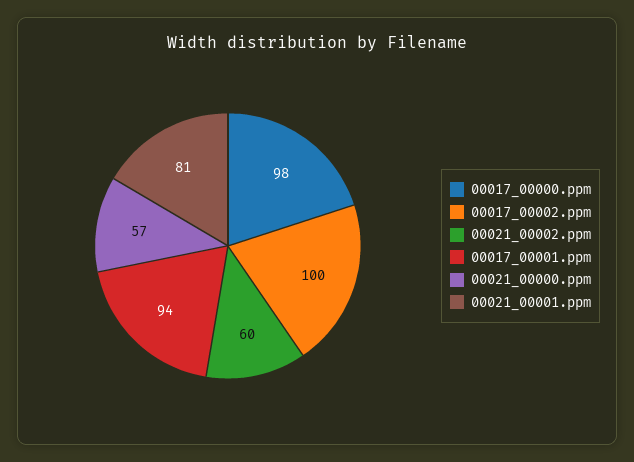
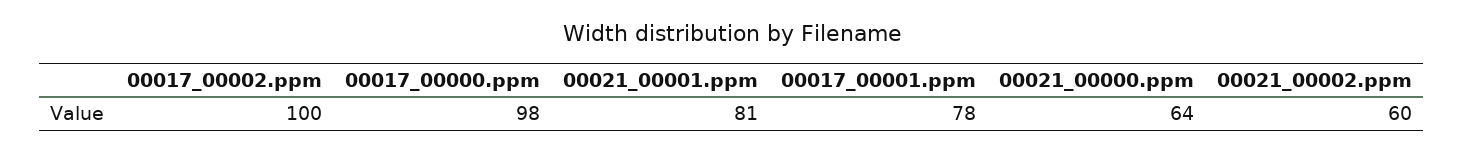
00017_00001.ppm: 94 -> 78
00021_00000.ppm: 57 -> 64

